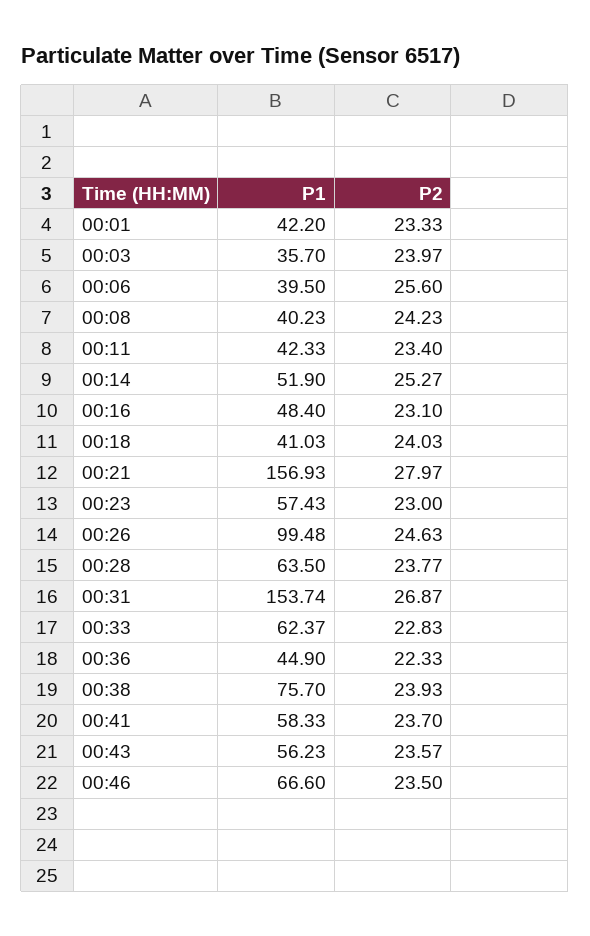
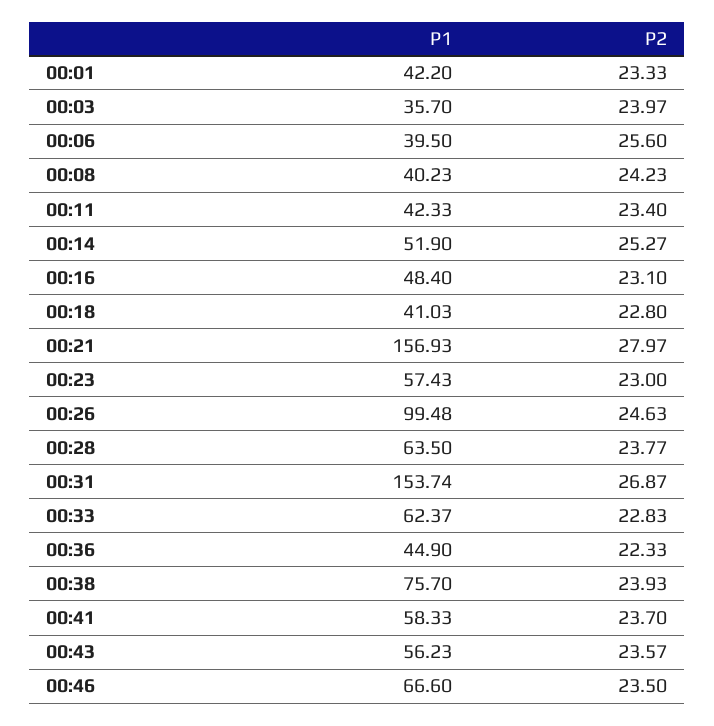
P2, 00:18: 24.03 -> 22.8

